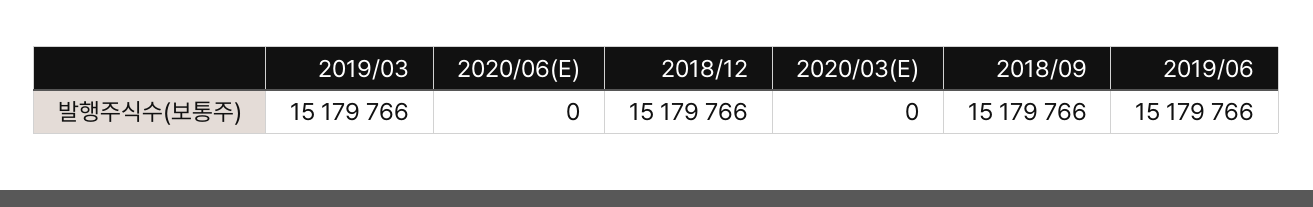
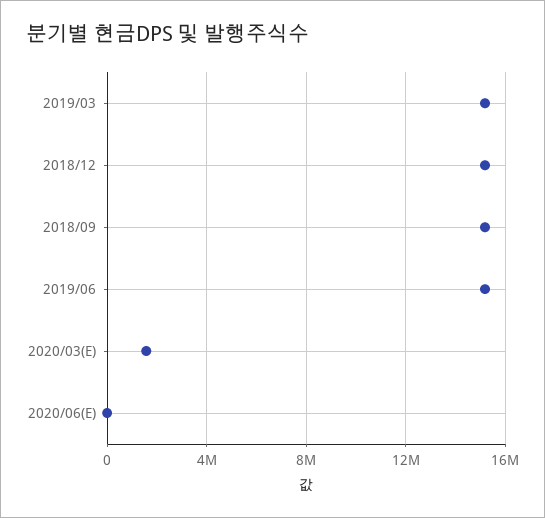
2020/03(E): 0 -> 1500000

